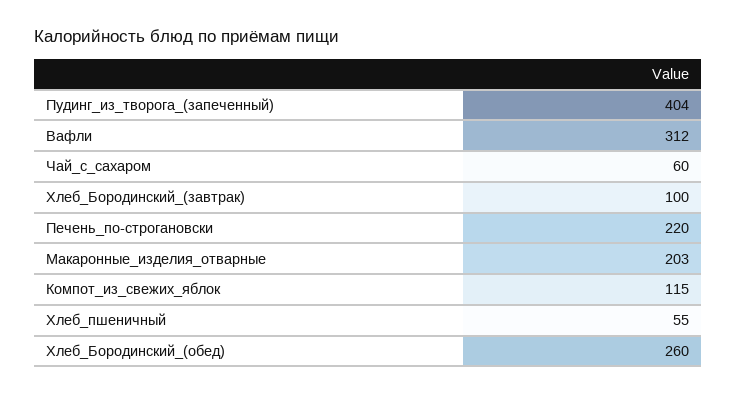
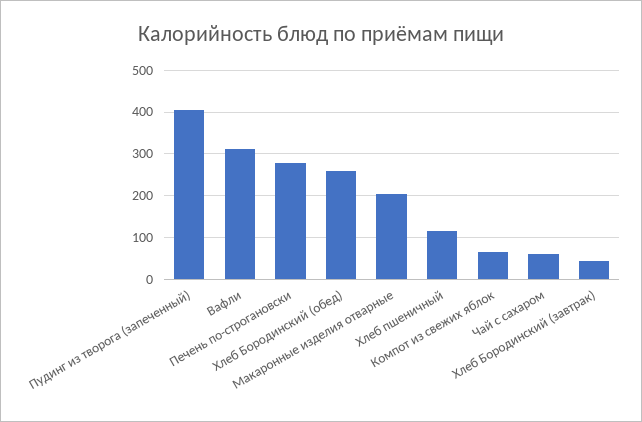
Хлеб_Бородинский_(завтрак): 100 -> 40
Печень_по-строгановски: 220 -> 280
Компот_из_свежих_яблок: 115 -> 60
Хлеб_пшеничный: 55 -> 120

